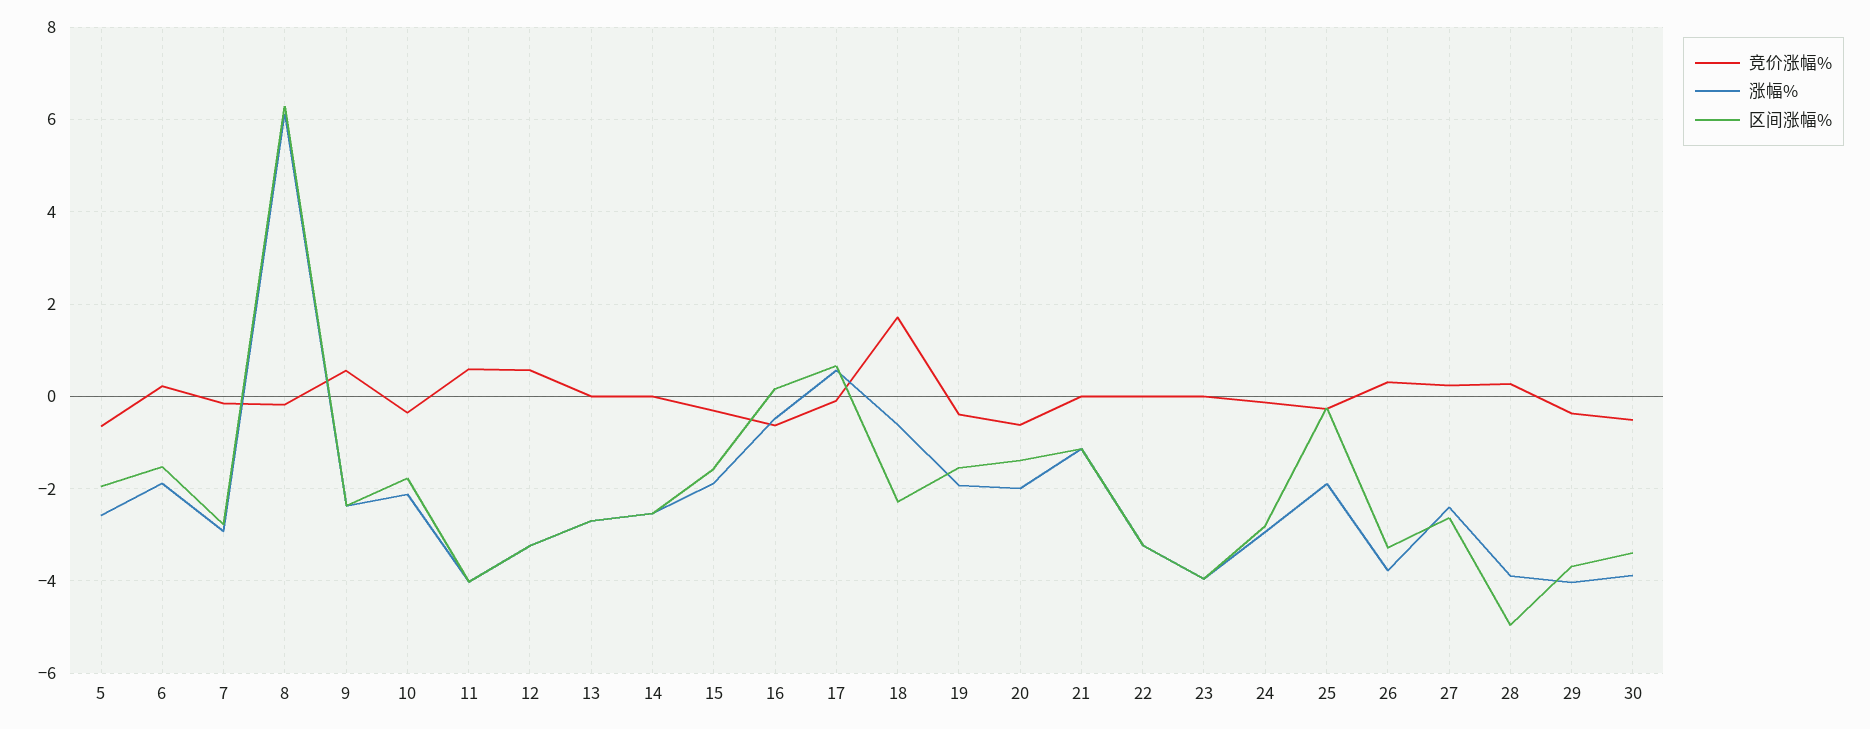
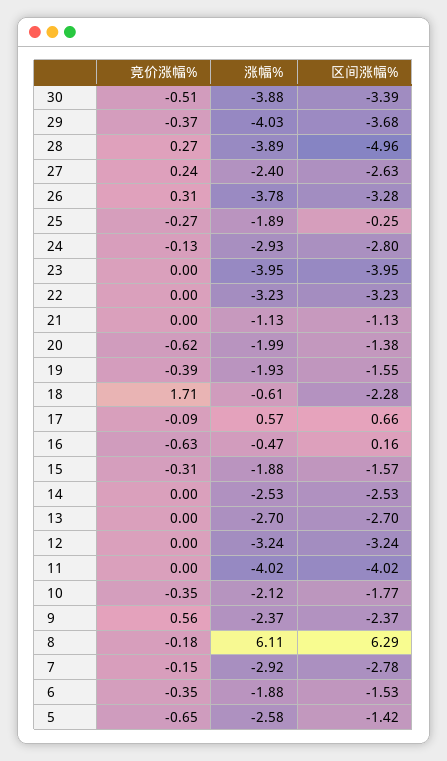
区间涨幅%, 5: -2 -> -1.42
竞价涨幅%, 6: 0.2 -> -0.35
竞价涨幅%, 11: 0.6 -> 0
竞价涨幅%, 12: 0.6 -> 0

